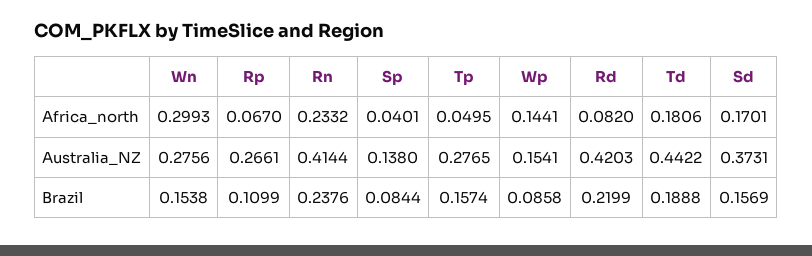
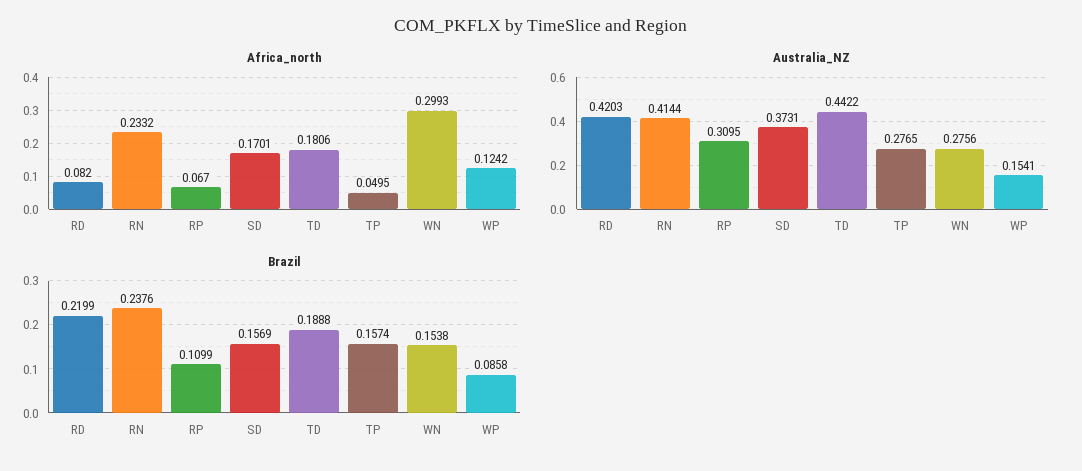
Africa_north, Sp: 0.0401 -> none
Africa_north, Wp: 0.1441 -> 0.1242
Australia_NZ, Rp: 0.2661 -> 0.3095
Australia_NZ, Sp: 0.138 -> none
Brazil, Sp: 0.0844 -> none

